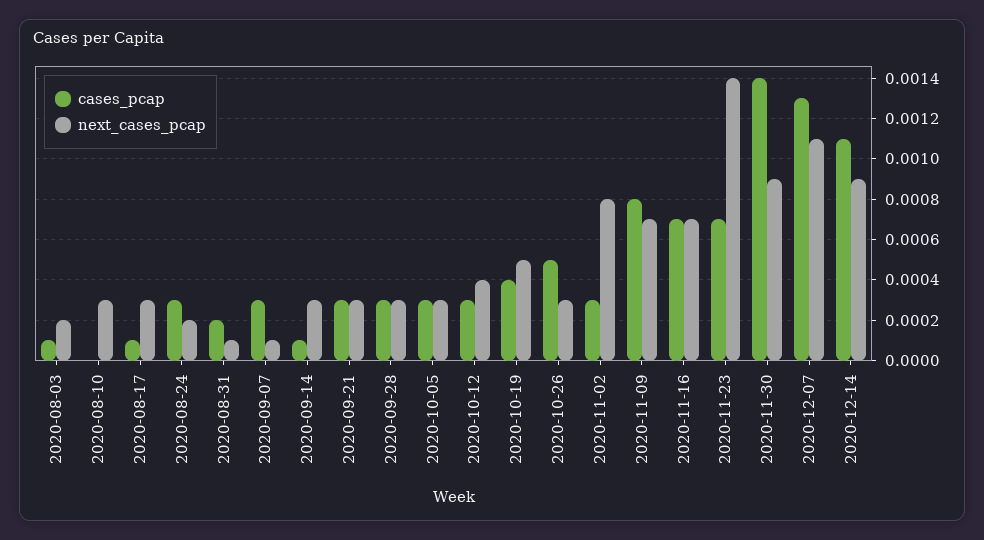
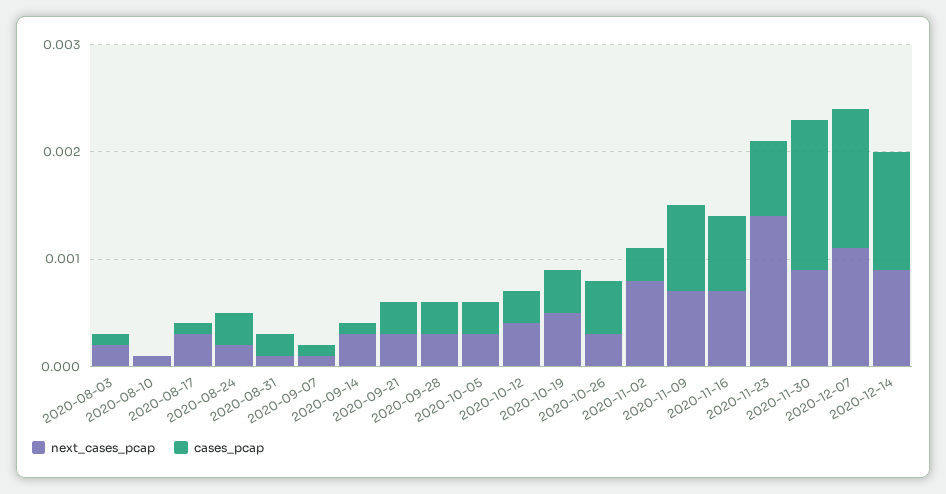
next_cases_pcap, 2020-08-10: 0.0003 -> 0.0001
cases_pcap, 2020-09-07: 0.0003 -> 0.0001

